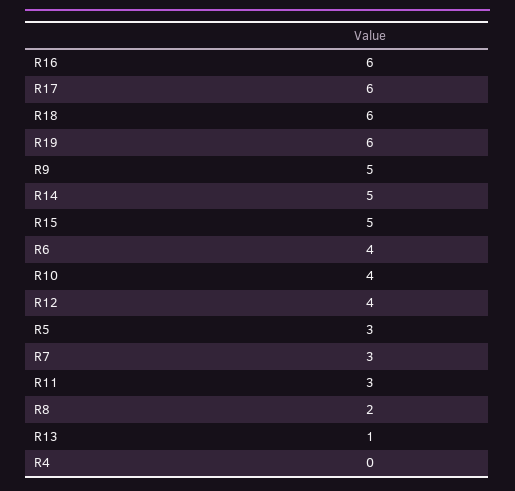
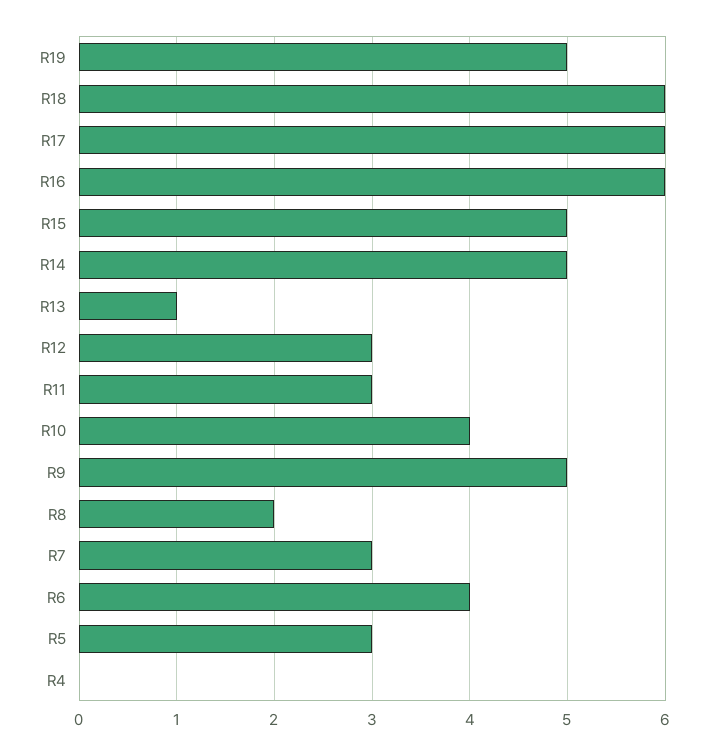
R19: 6 -> 5
R12: 4 -> 3

